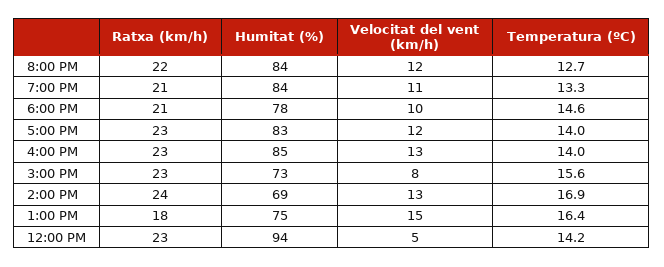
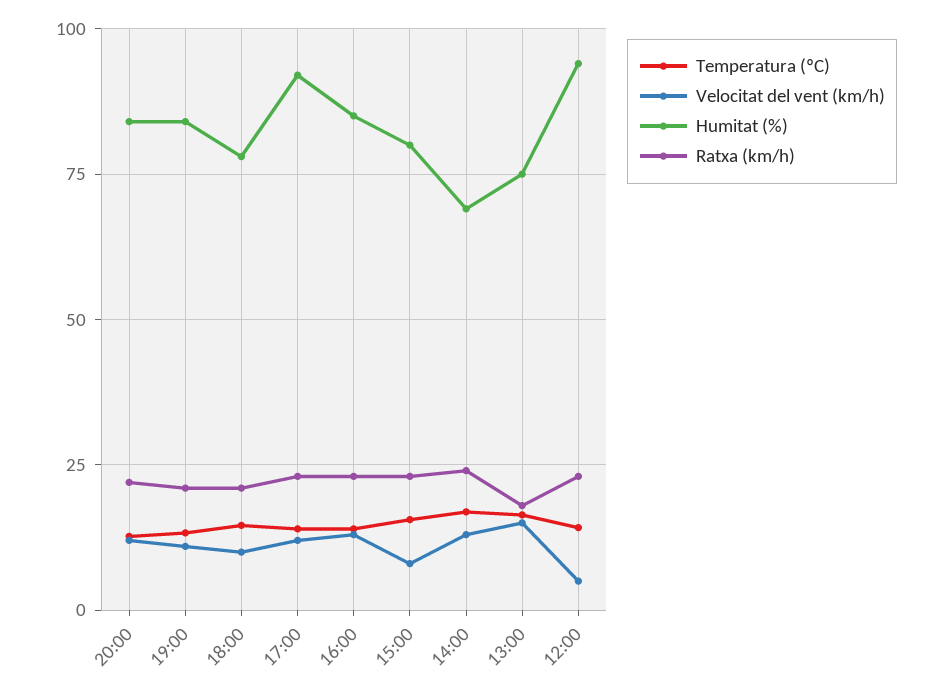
Humitat (%), 5:00 PM: 83 -> 92.5
Humitat (%), 3:00 PM: 73 -> 80

